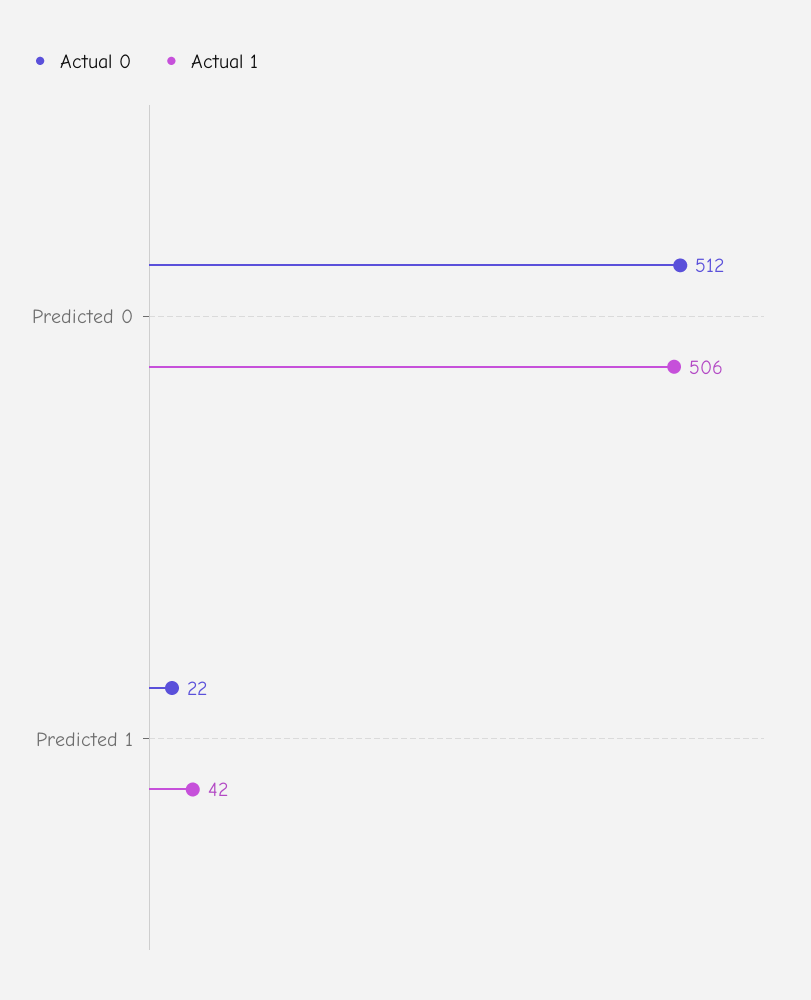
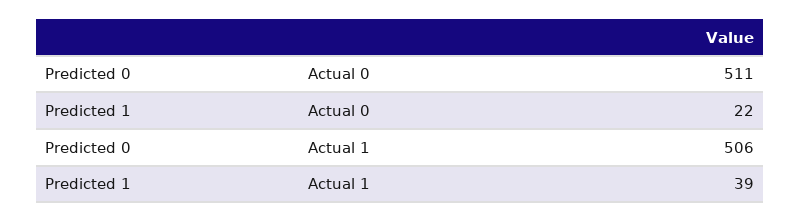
Actual 0, Predicted 0: 512 -> 511
Actual 1, Predicted 1: 42 -> 39

